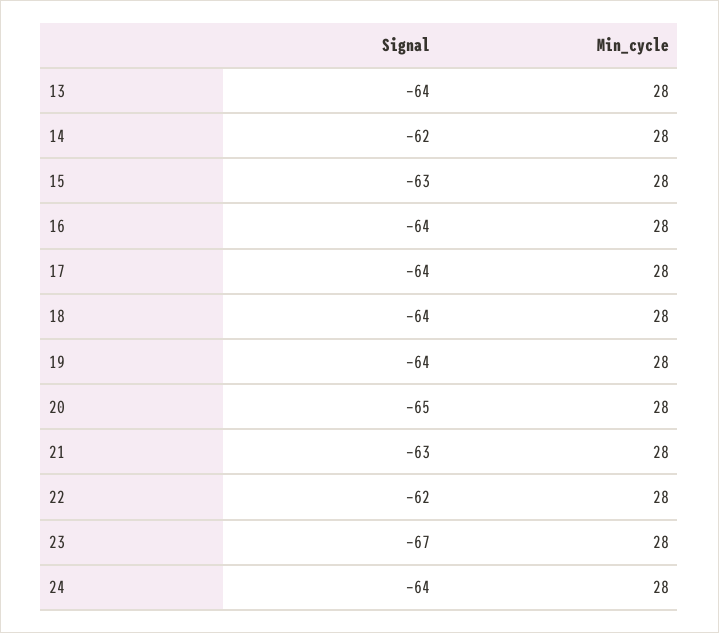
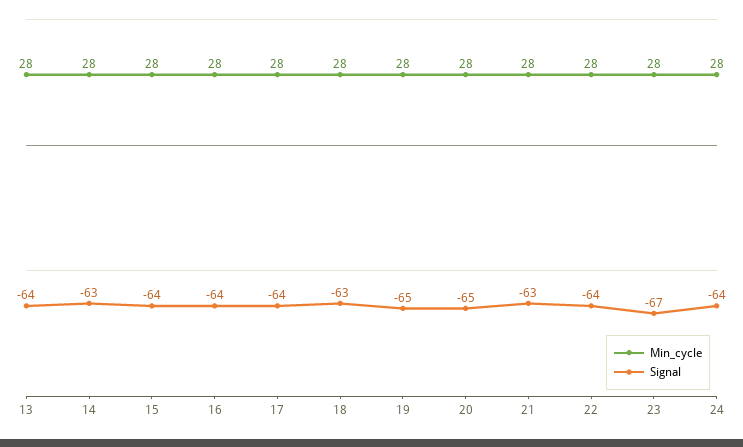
Signal, 14: -62 -> -63
Signal, 15: -63 -> -64
Signal, 18: -64 -> -63
Signal, 19: -64 -> -65
Signal, 22: -62 -> -64

